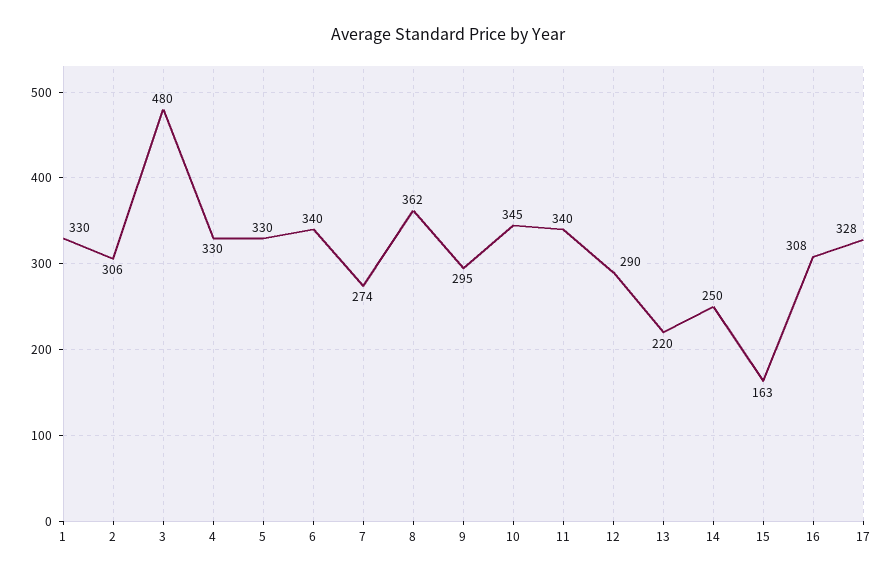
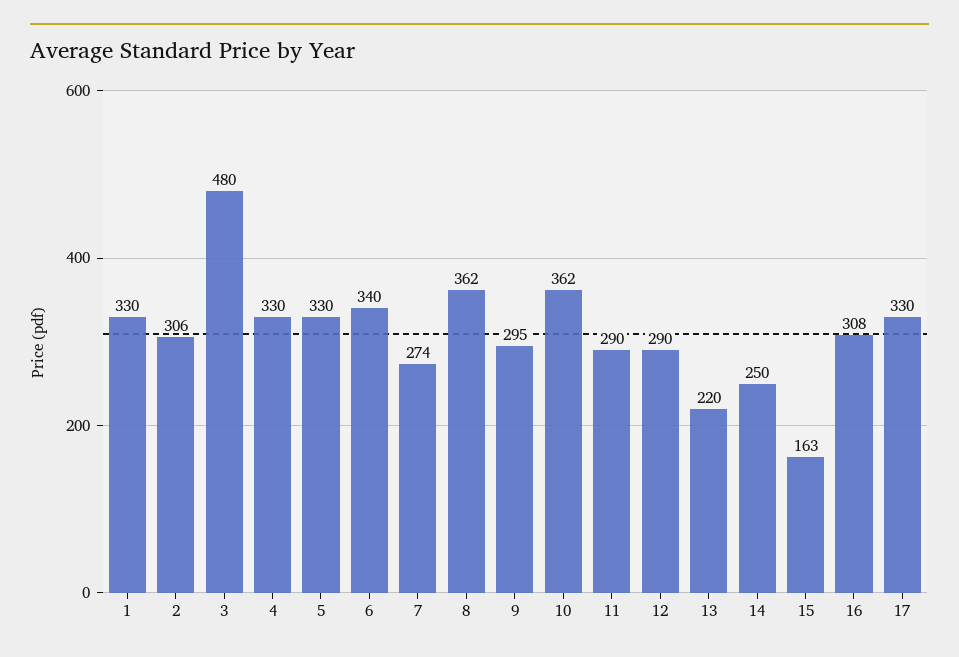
10: 345 -> 362
11: 340 -> 290
17: 328 -> 330

